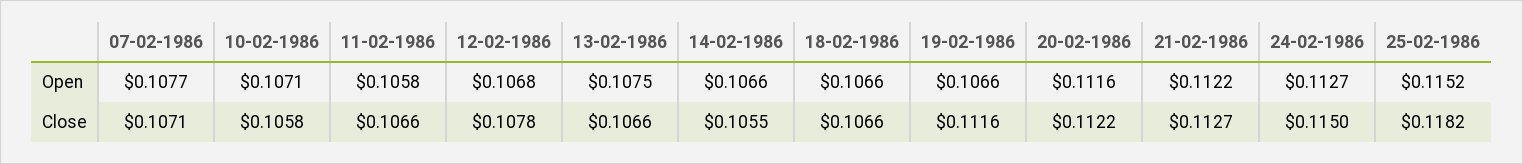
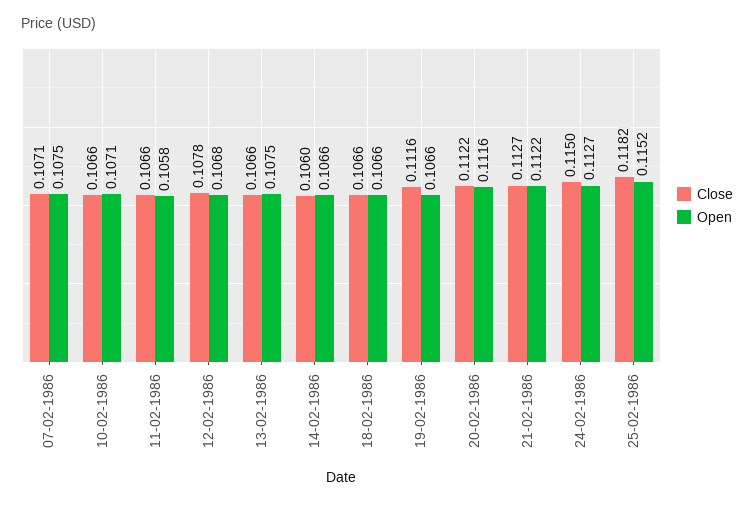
Open, 07-02-1986: 0.1077 -> 0.1075
Close, 10-02-1986: 0.1058 -> 0.1066
Close, 14-02-1986: 0.1055 -> 0.106

